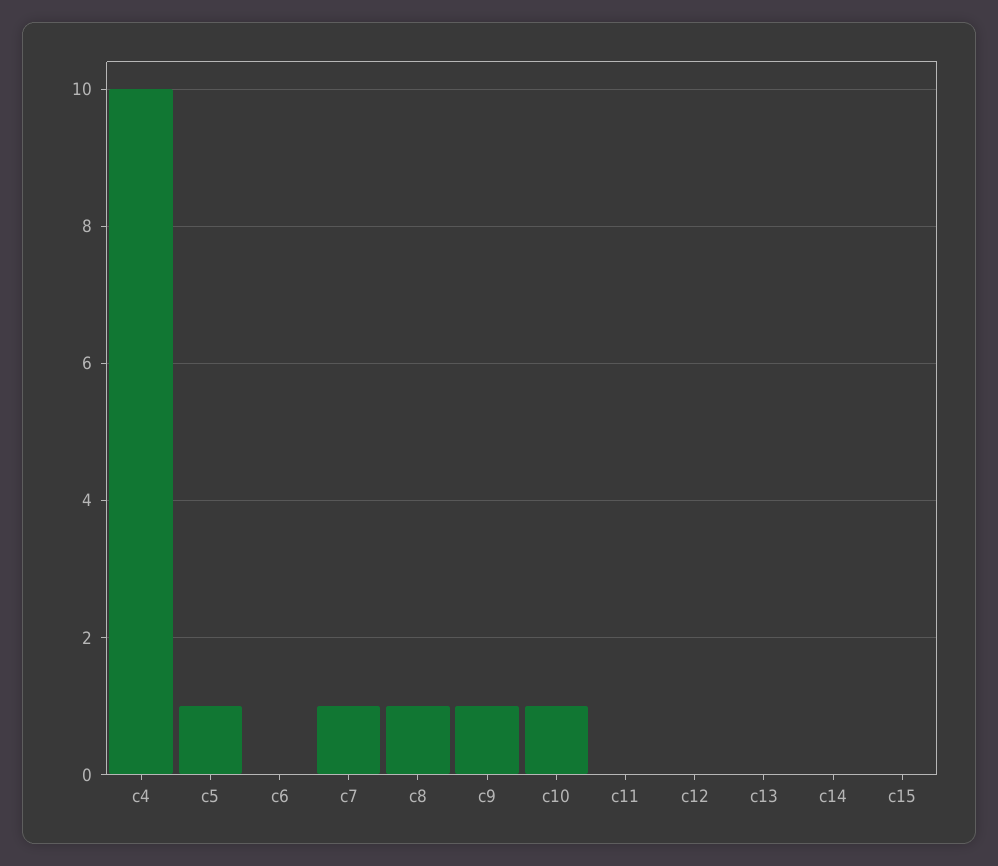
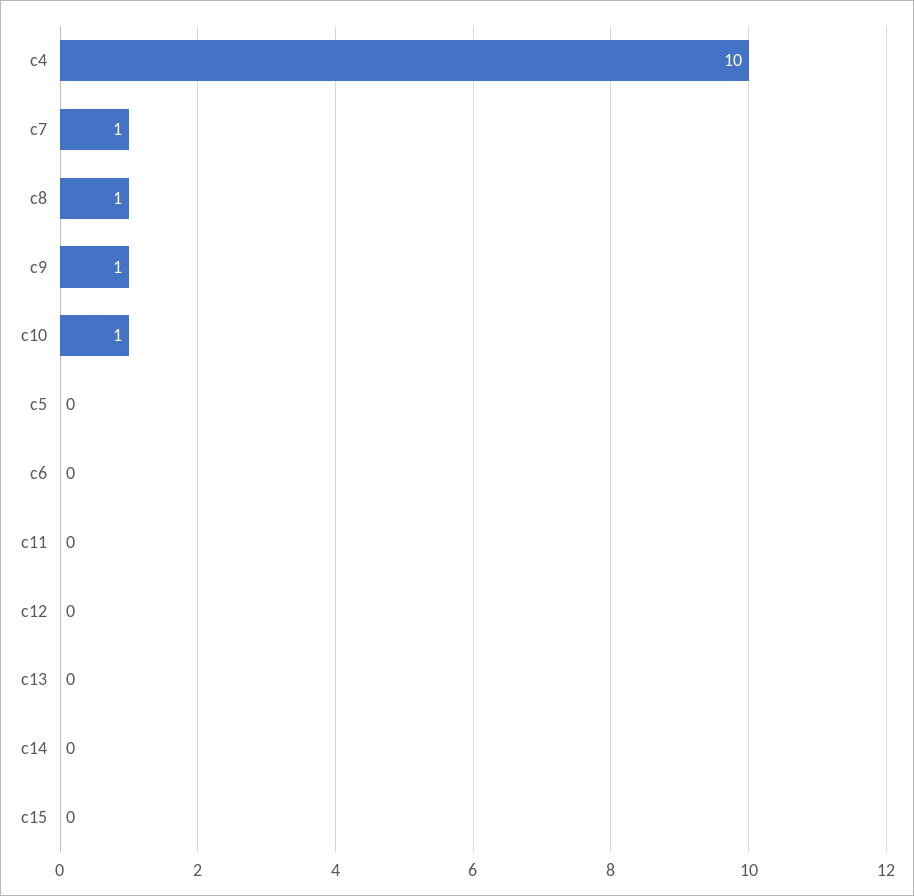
c5: 1 -> 0

